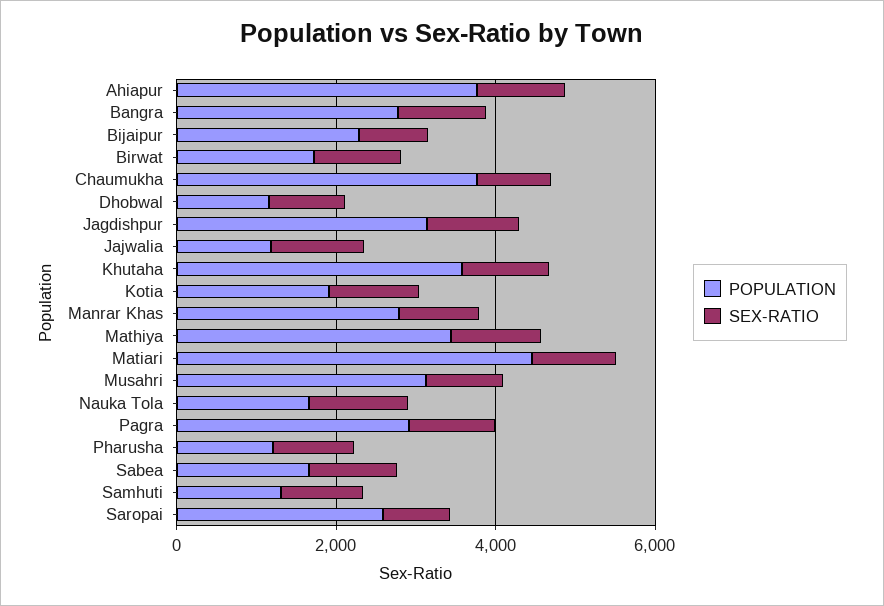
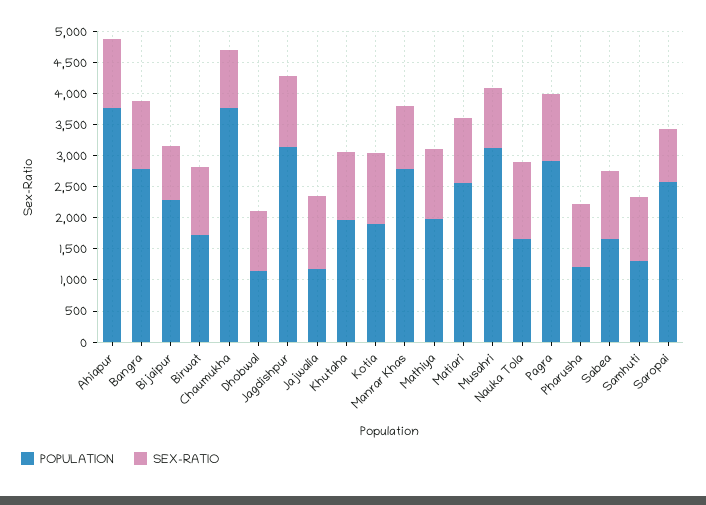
POPULATION, Khutaha: 3500 -> 2000
POPULATION, Mathiya: 3500 -> 2000
POPULATION, Matiari: 4500 -> 2500

